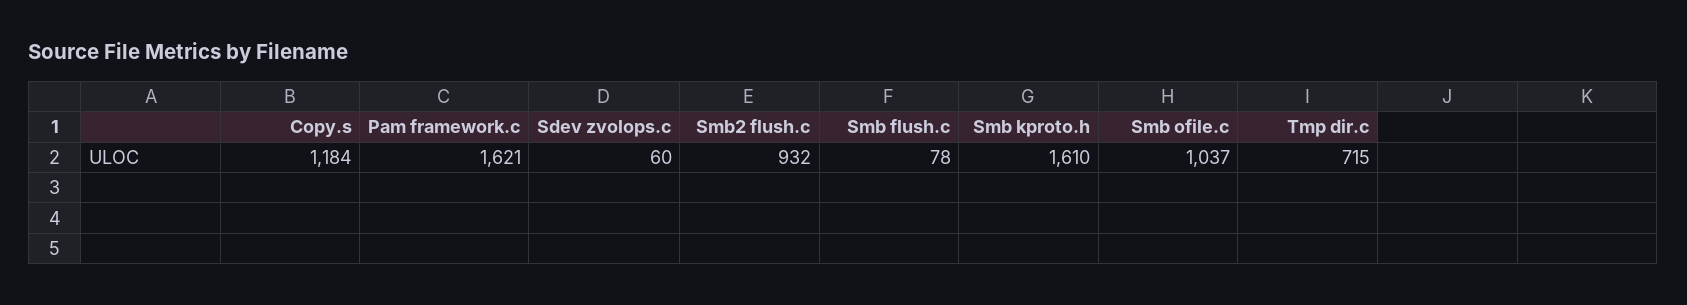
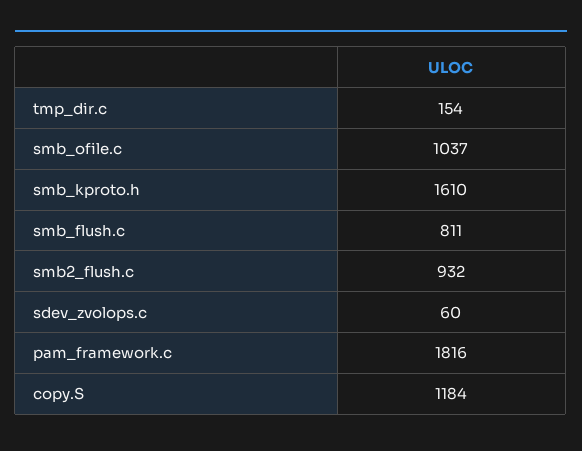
Pam framework.c: 1621 -> 1816
Smb flush.c: 78 -> 811
Tmp dir.c: 715 -> 154

